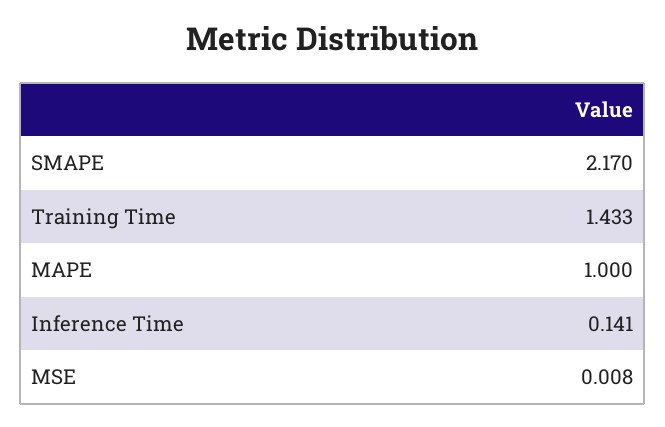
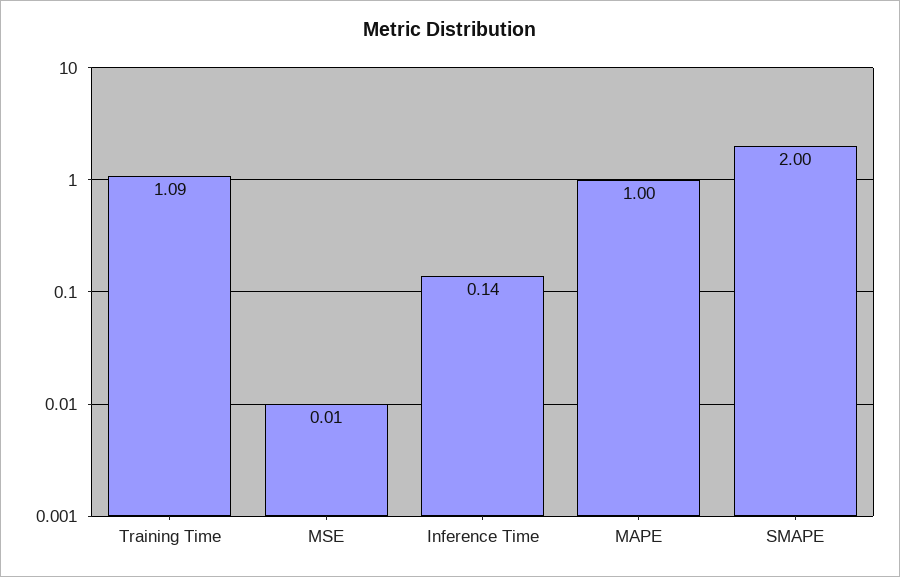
SMAPE: 2.17 -> 2
Training Time: 1.433 -> 1.09

